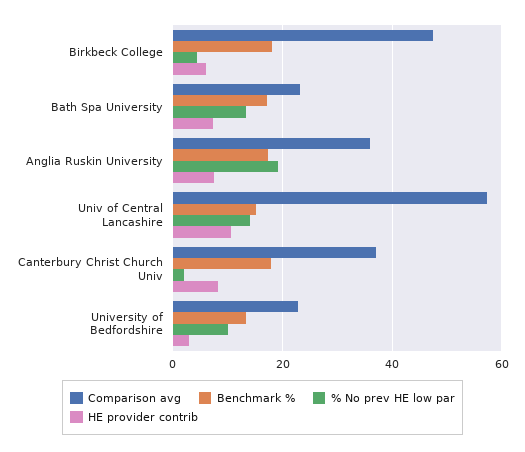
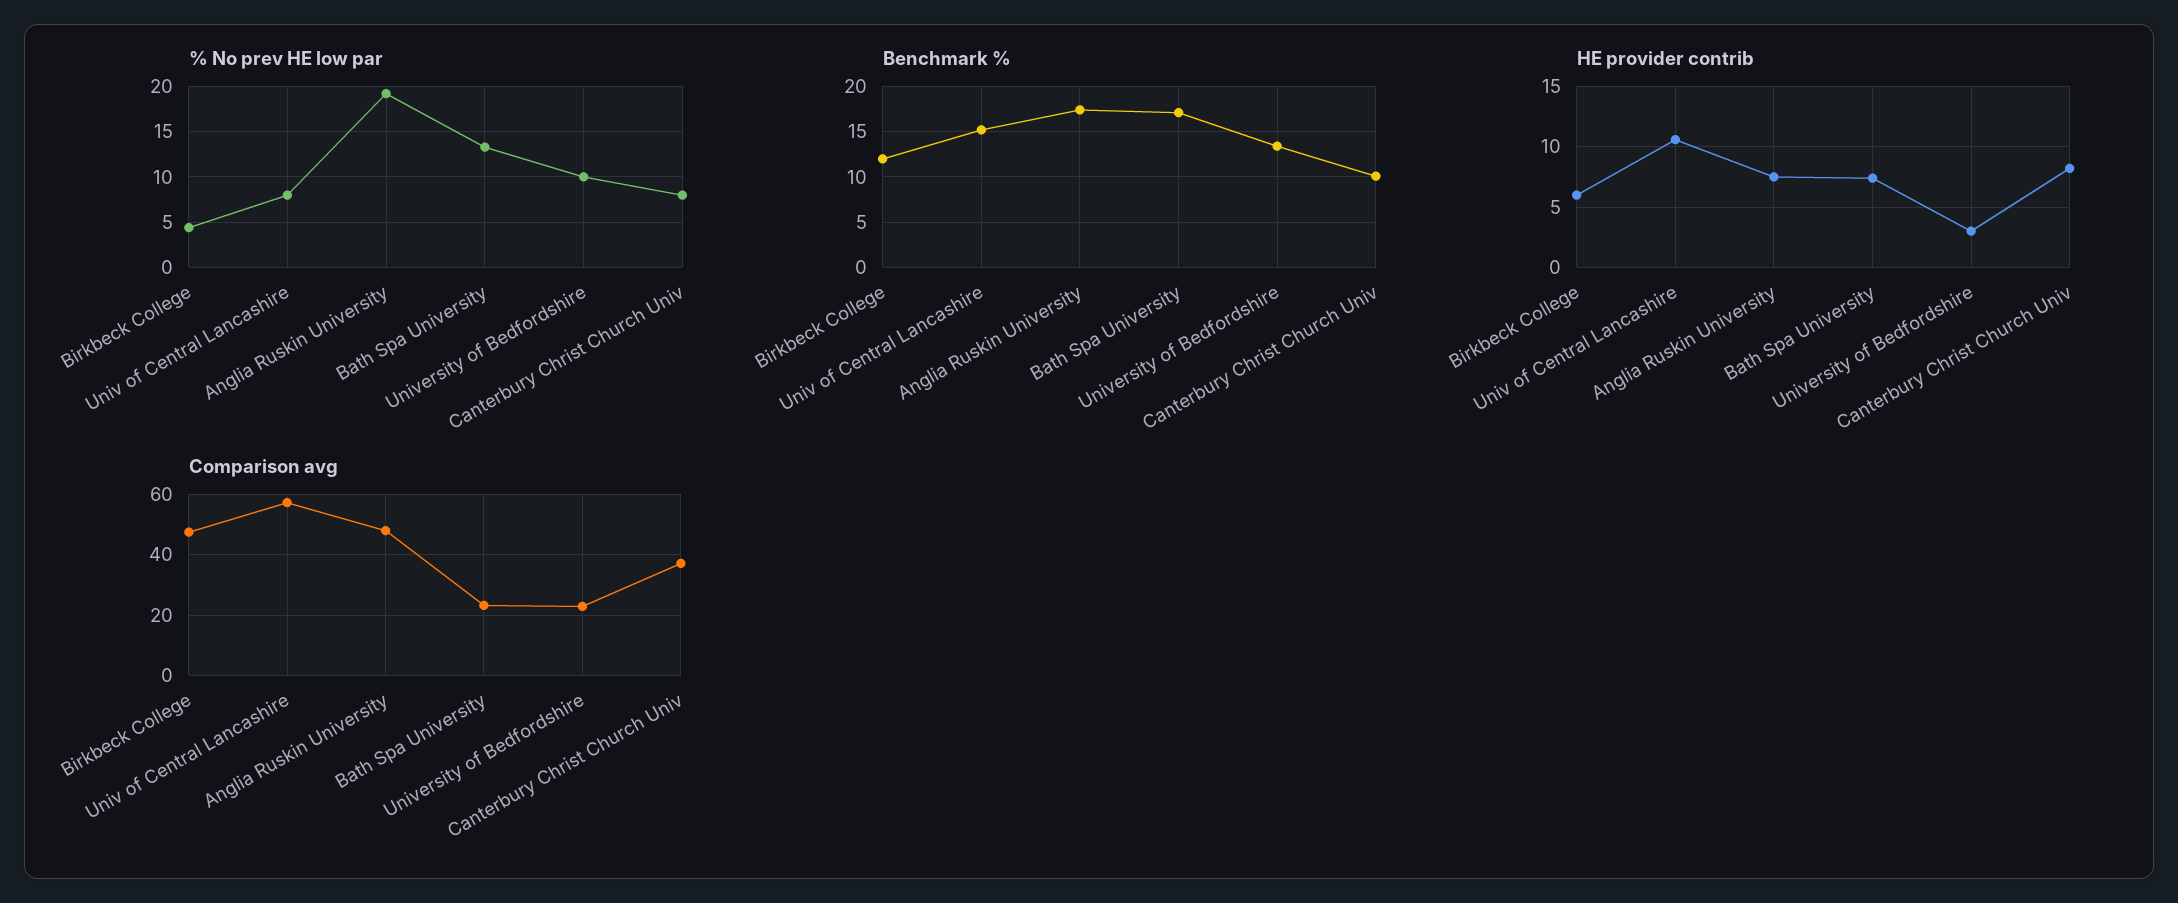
Benchmark %, Birkbeck College: 18 -> 12
Comparison avg, Anglia Ruskin University: 36 -> 48
% No prev HE low par, Univ of Central Lancashire: 14 -> 8
Benchmark %, Canterbury Christ Church Univ: 18 -> 10
% No prev HE low par, Canterbury Christ Church Univ: 2 -> 8

